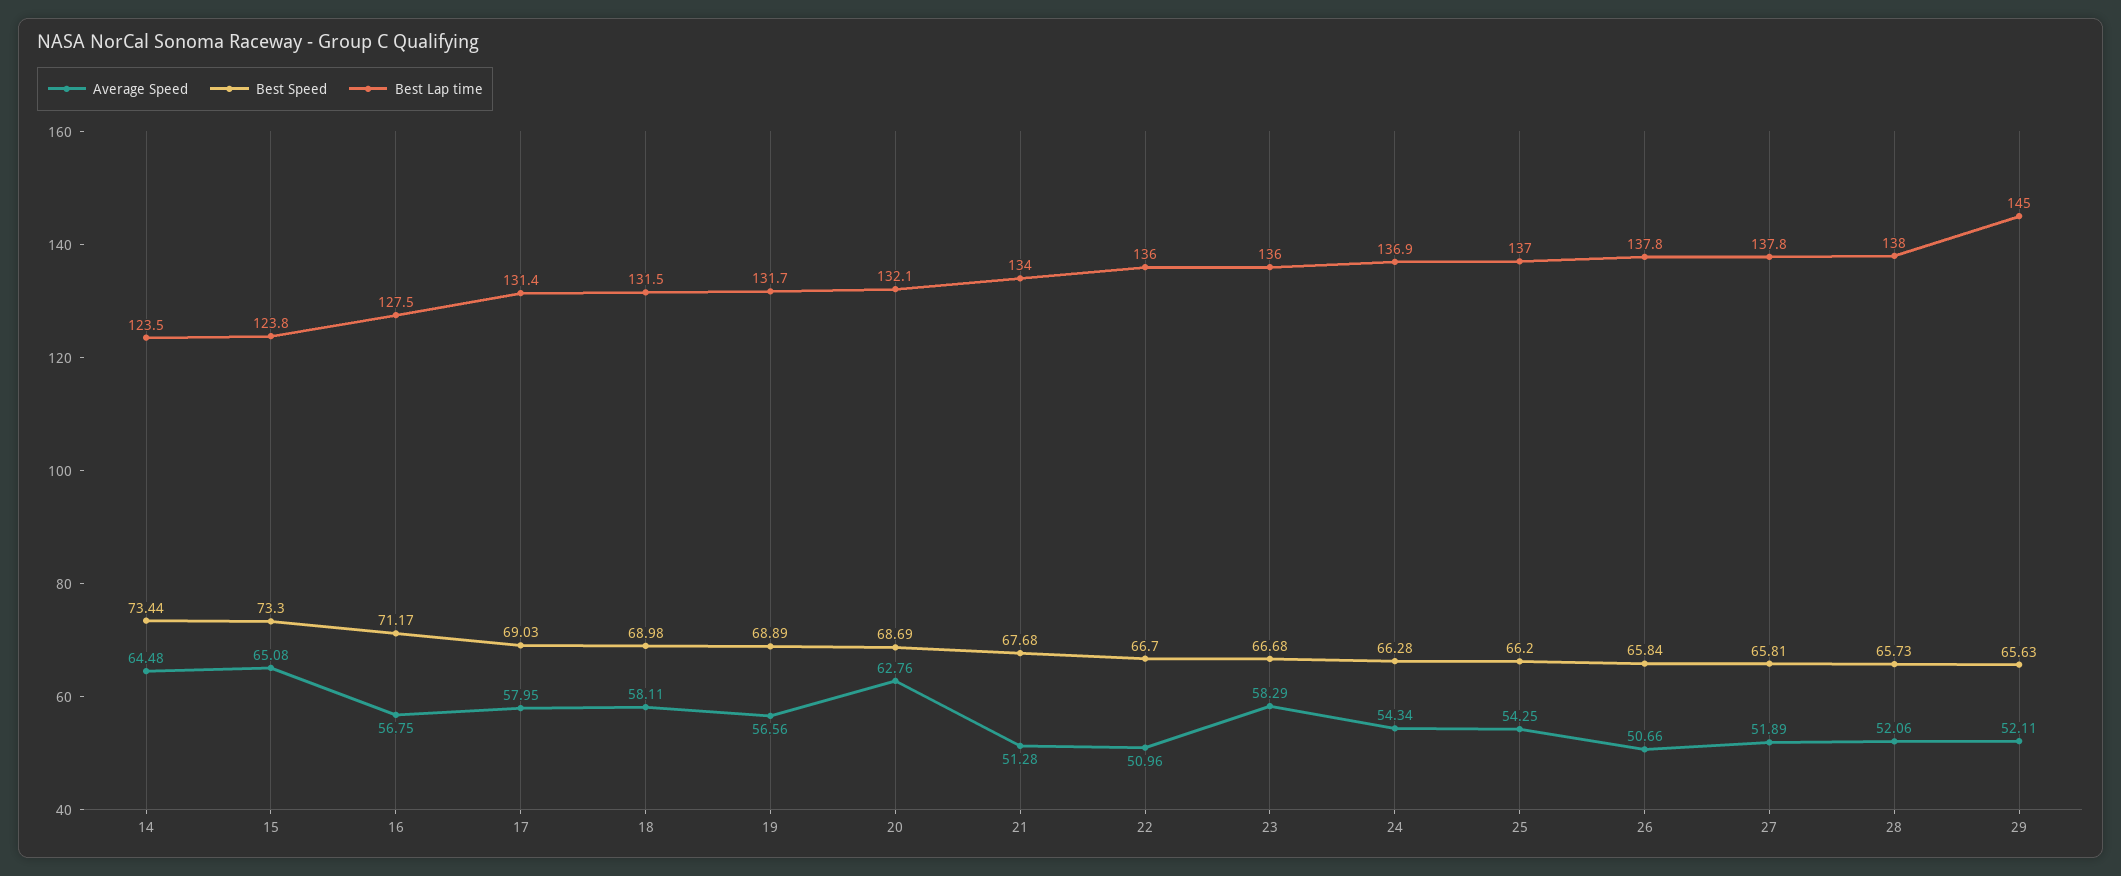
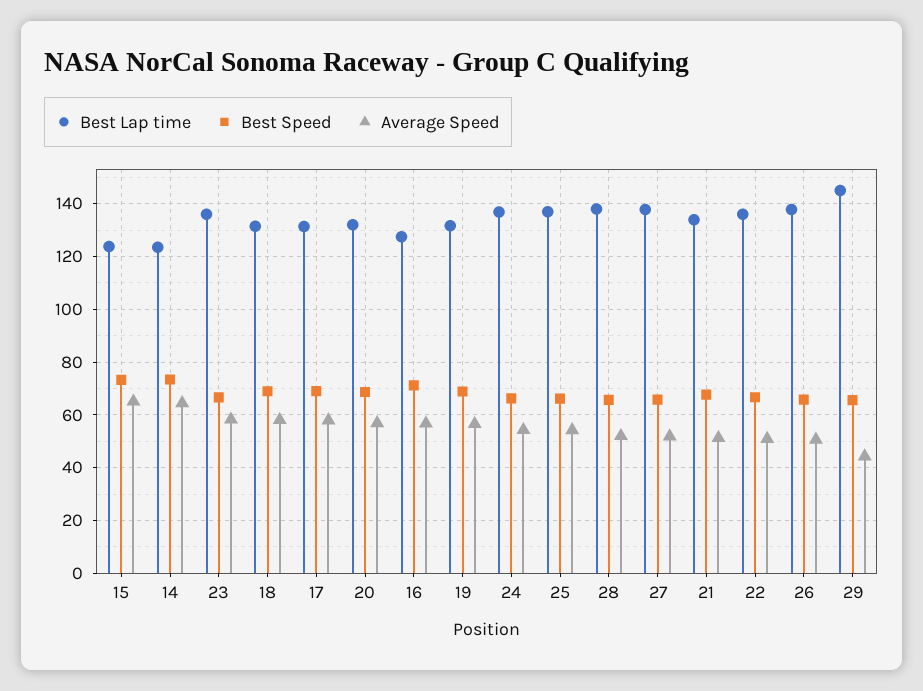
Average Speed, 20: 62.76 -> 57.5
Average Speed, 29: 52.11 -> 45

